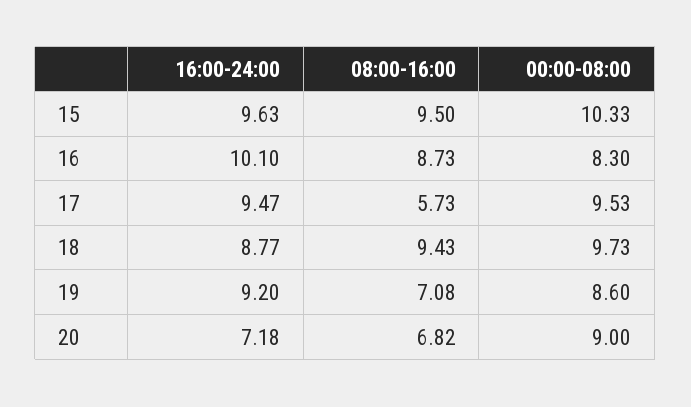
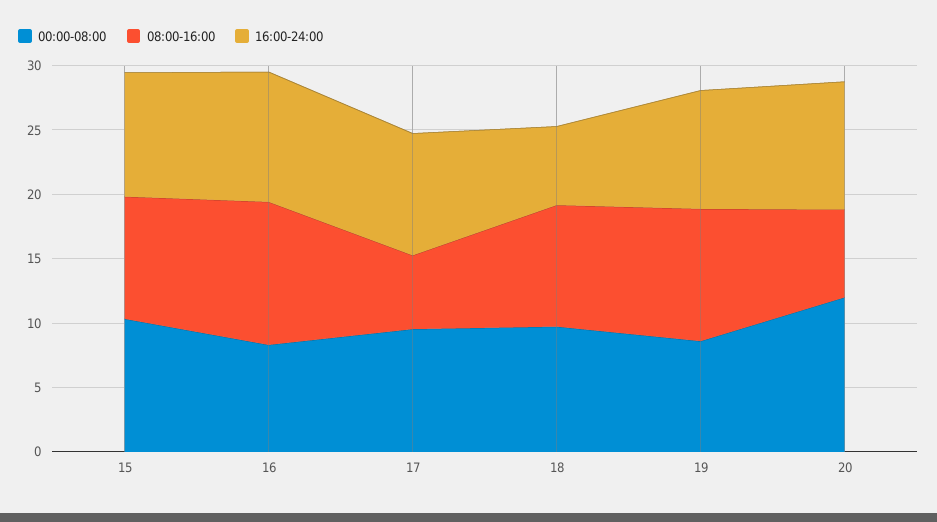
08:00-16:00, 16: 8.73 -> 11
16:00-24:00, 18: 8.77 -> 6
08:00-16:00, 19: 7.08 -> 10
16:00-24:00, 20: 7.18 -> 10
00:00-08:00, 20: 9 -> 12

